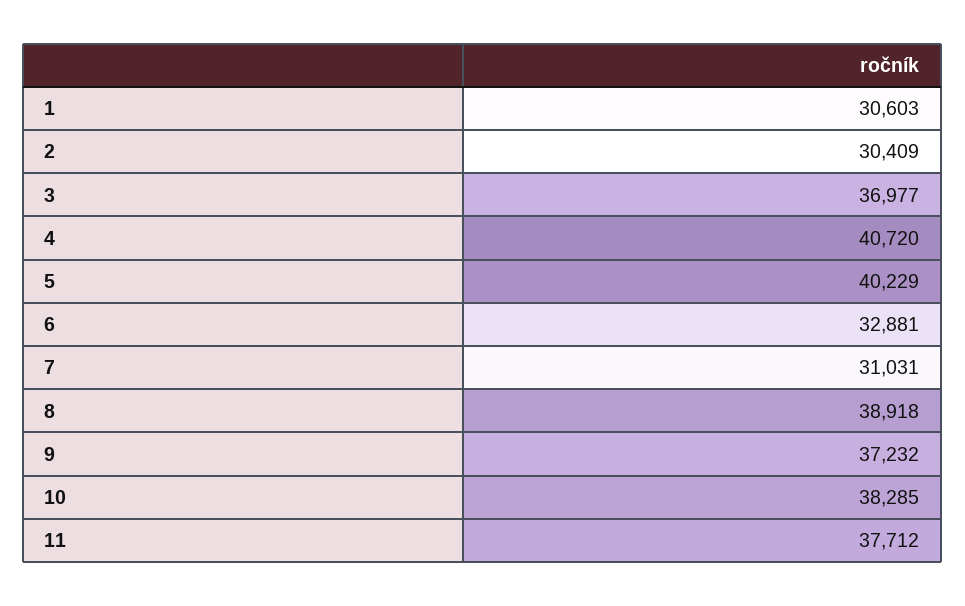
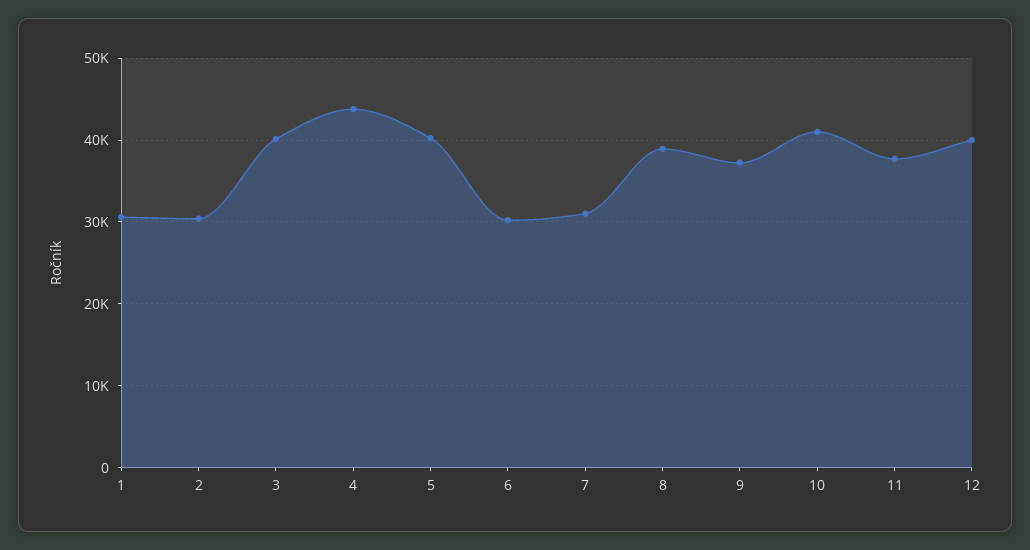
3: 36977 -> 40000
4: 40720 -> 44000
6: 32881 -> 30000
10: 38285 -> 41000
12: none -> 40000

